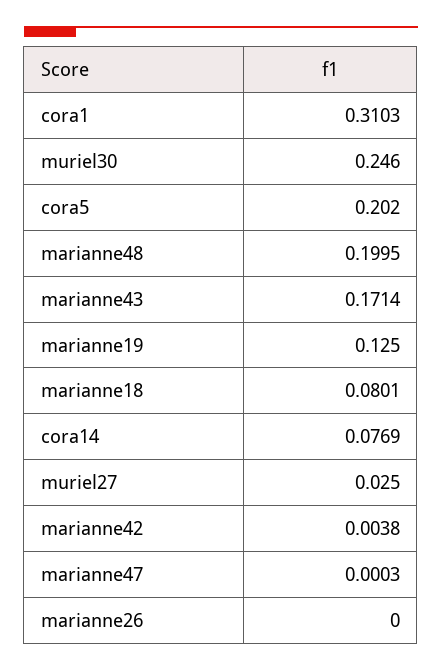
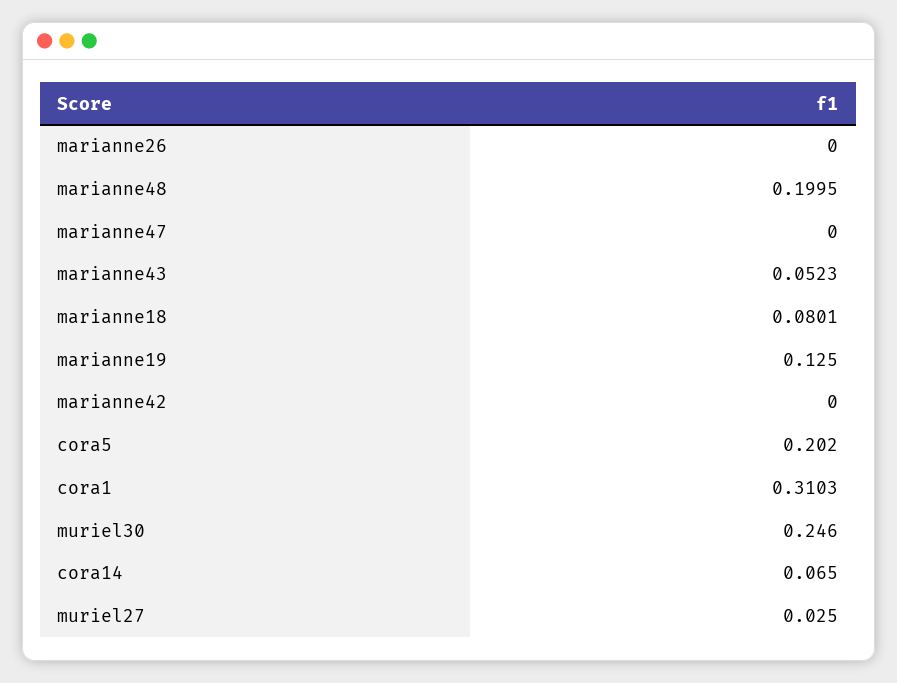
marianne43: 0.1714 -> 0.0523
cora14: 0.0769 -> 0.065
marianne42: 0.0038 -> 0
marianne47: 0.0003 -> 0

